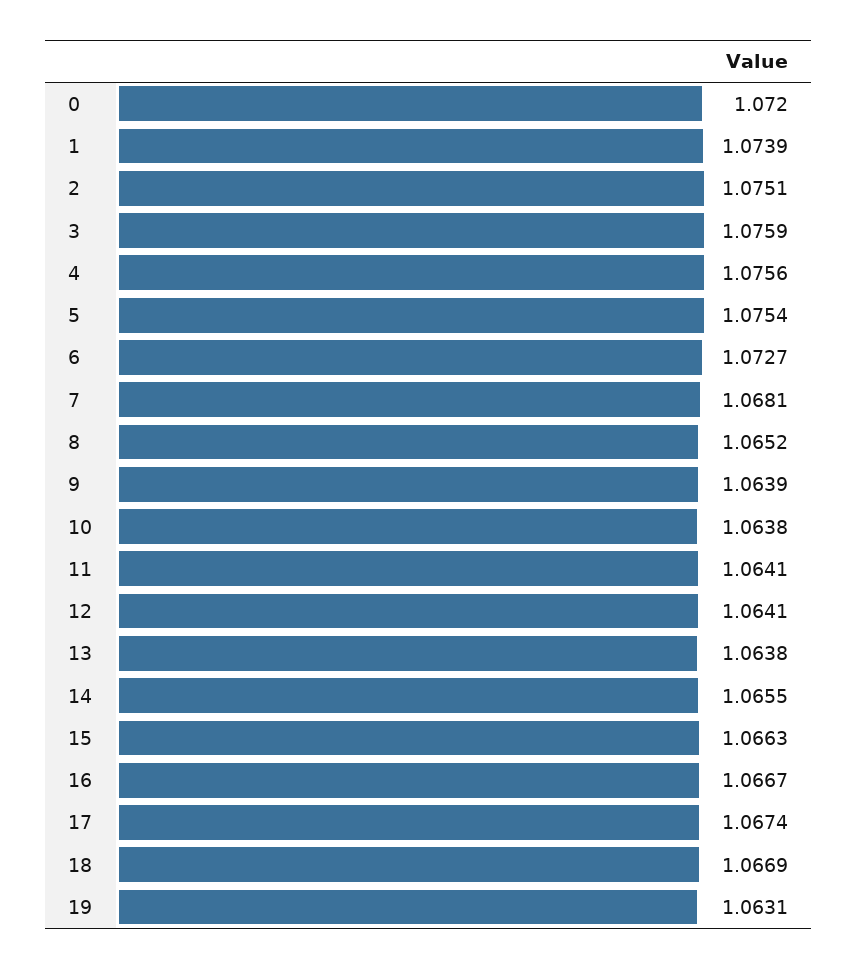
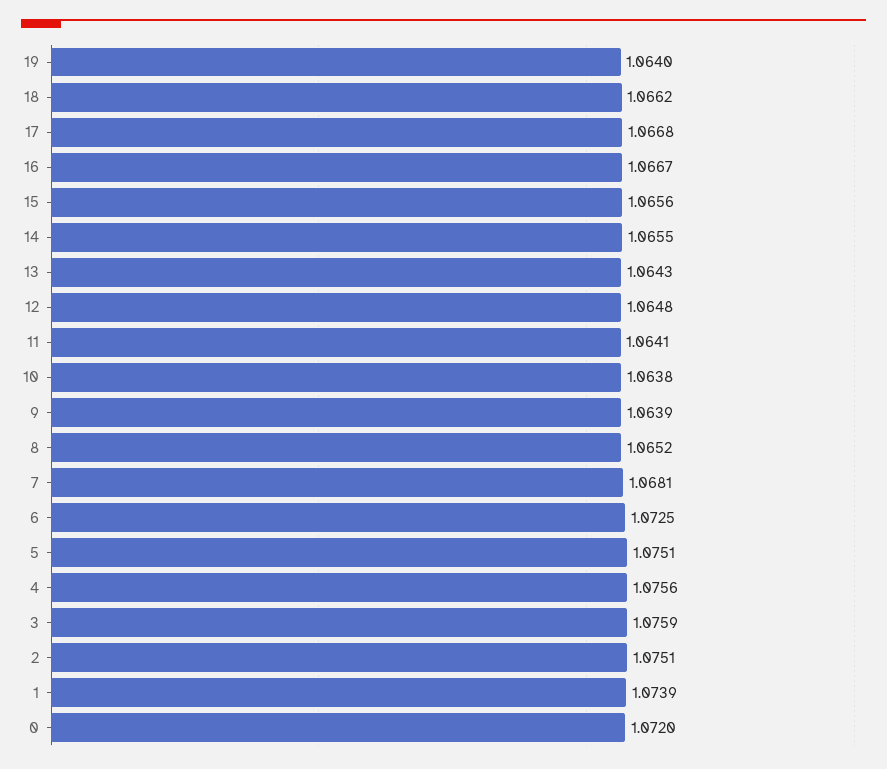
5: 1.0754 -> 1.0751
6: 1.0727 -> 1.0725
12: 1.0641 -> 1.0648
13: 1.0638 -> 1.0643
15: 1.0663 -> 1.0656
17: 1.0674 -> 1.0668
18: 1.0669 -> 1.0662
19: 1.0631 -> 1.064

